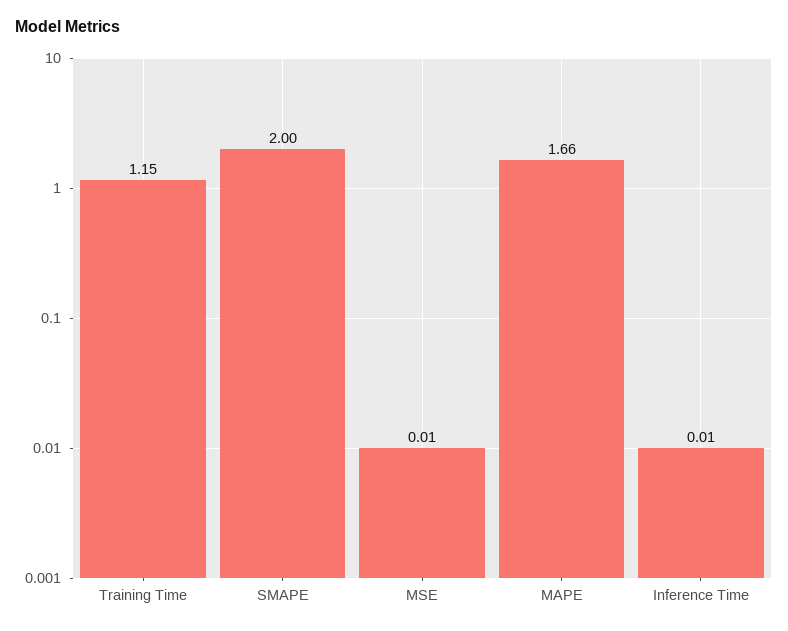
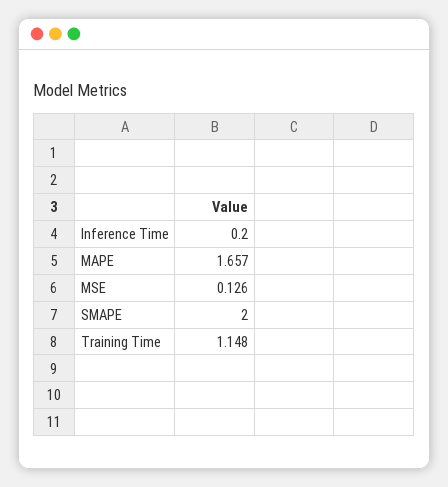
MSE: 0.01 -> 0.126
Inference Time: 0.01 -> 0.2

